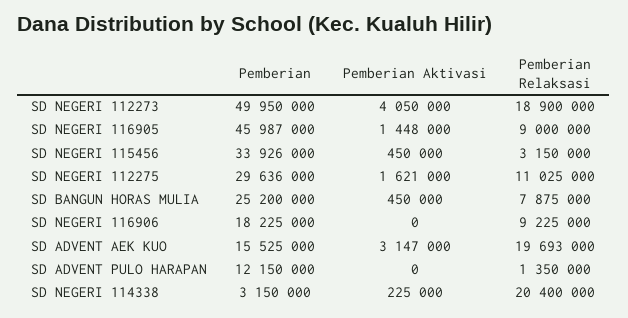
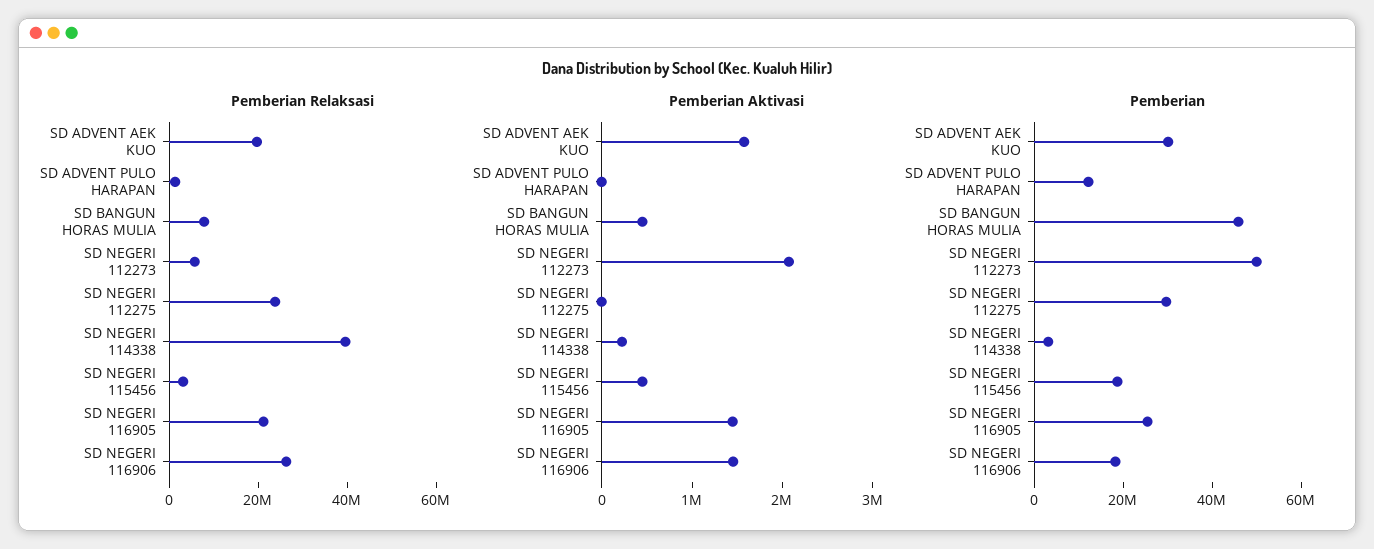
Pemberian Aktivasi, SD NEGERI 112273: 4050000 -> 2000000
Pemberian Relaksasi, SD NEGERI 112273: 18900000 -> 5000000
Pemberian, SD NEGERI 116905: 45987000 -> 25000000
Pemberian Relaksasi, SD NEGERI 116905: 9000000 -> 20000000
Pemberian, SD NEGERI 115456: 33926000 -> 20000000
Pemberian Aktivasi, SD NEGERI 112275: 1621000 -> 0
Pemberian Relaksasi, SD NEGERI 112275: 11025000 -> 25000000
Pemberian, SD BANGUN HORAS MULIA: 25200000 -> 45000000
Pemberian Aktivasi, SD NEGERI 116906: 0 -> 1400000
Pemberian Relaksasi, SD NEGERI 116906: 9225000 -> 25000000
Pemberian, SD ADVENT AEK KUO: 15525000 -> 30000000
Pemberian Aktivasi, SD ADVENT AEK KUO: 3147000 -> 1600000
Pemberian Relaksasi, SD NEGERI 114338: 20400000 -> 40000000

